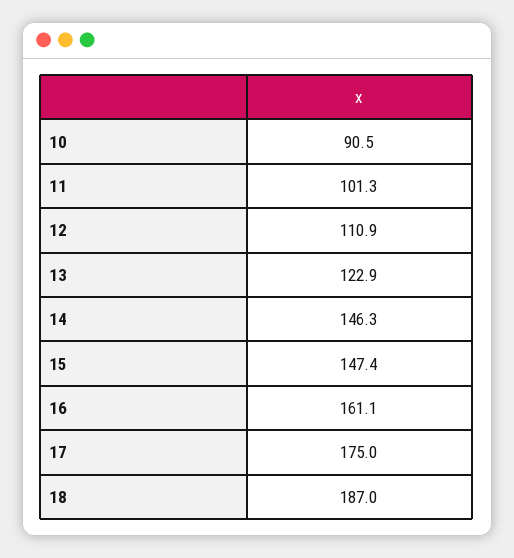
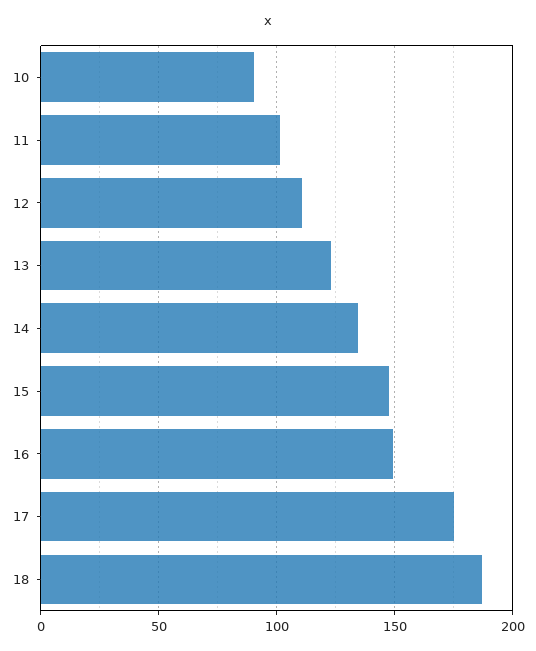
14: 146.3 -> 135
16: 161.1 -> 150

